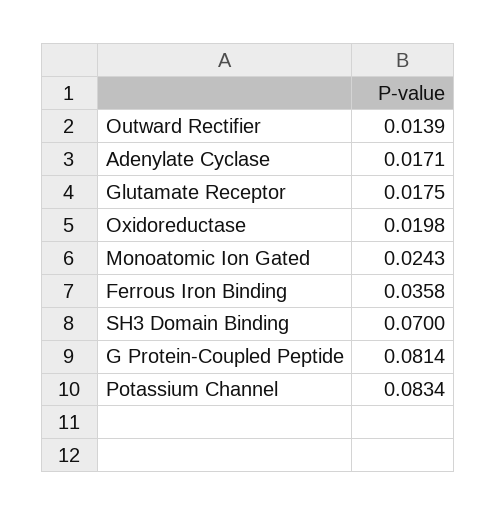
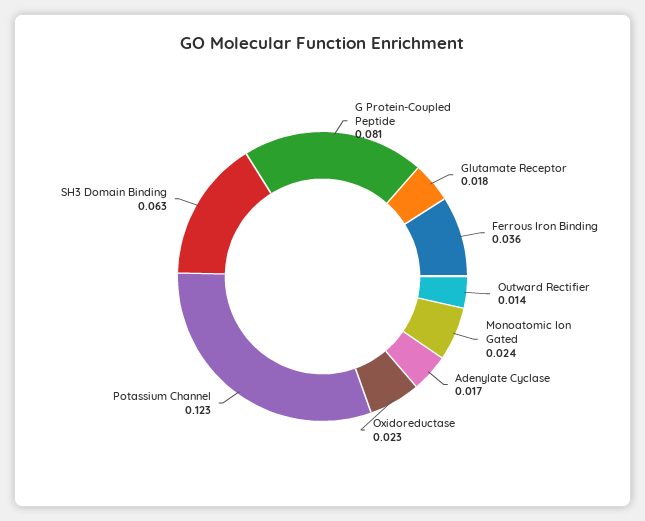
Oxidoreductase: 0.0198 -> 0.023
SH3 Domain Binding: 0.07 -> 0.063
Potassium Channel: 0.0834 -> 0.123

